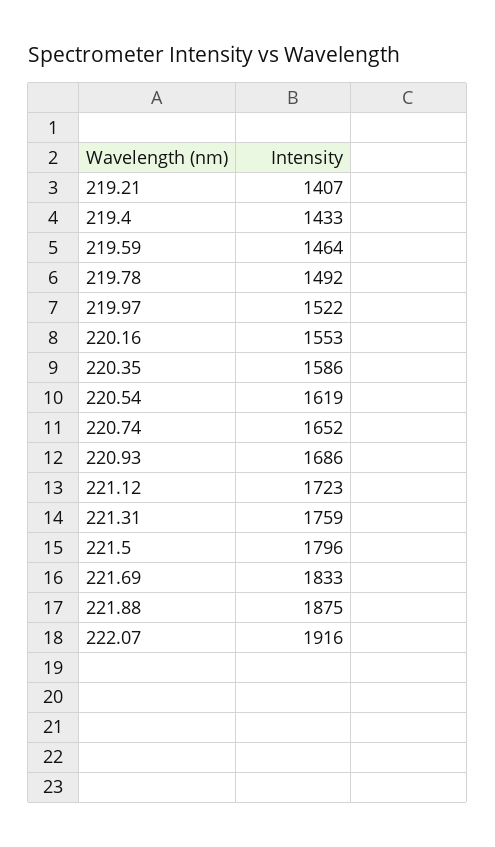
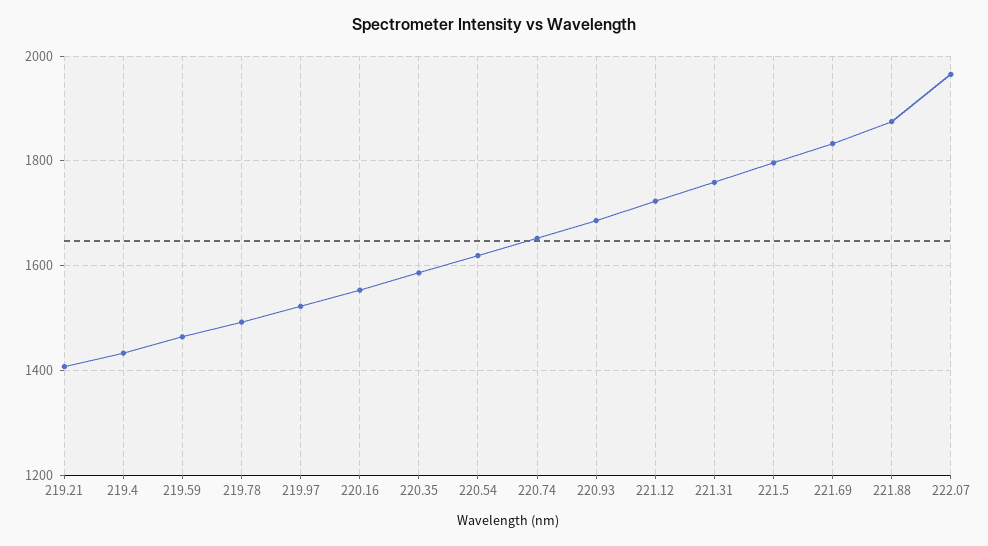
222.07: 1916 -> 1960

